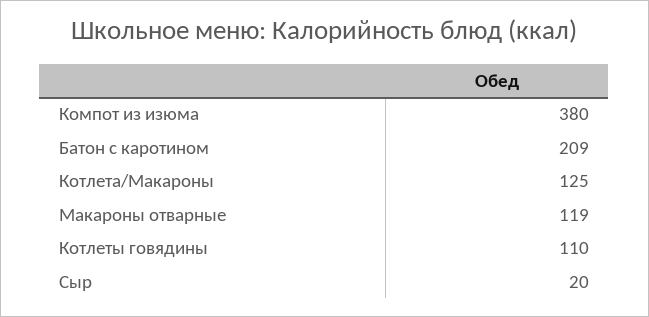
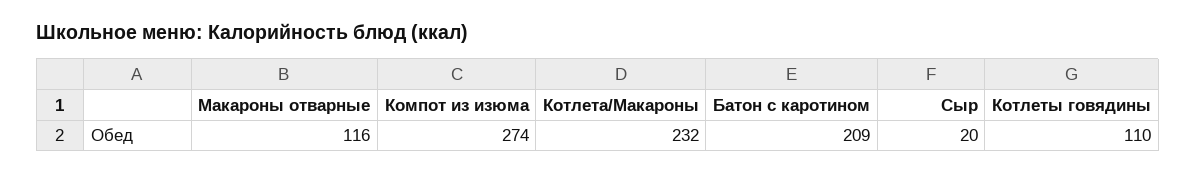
Компот из изюма: 380 -> 274
Котлета/Макароны: 125 -> 232
Макароны отварные: 119 -> 116

